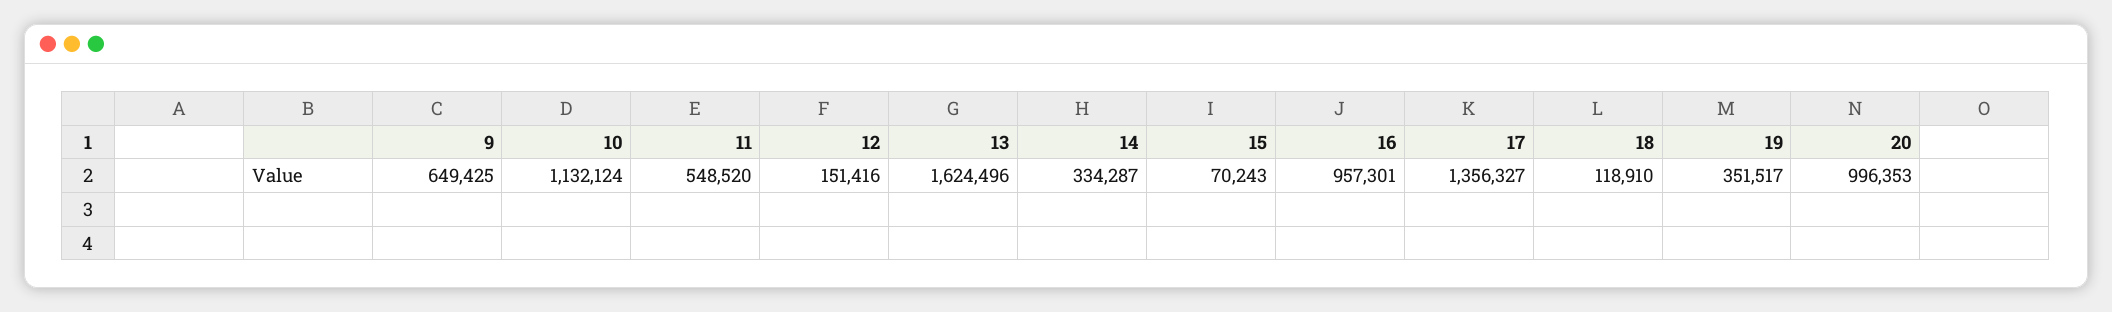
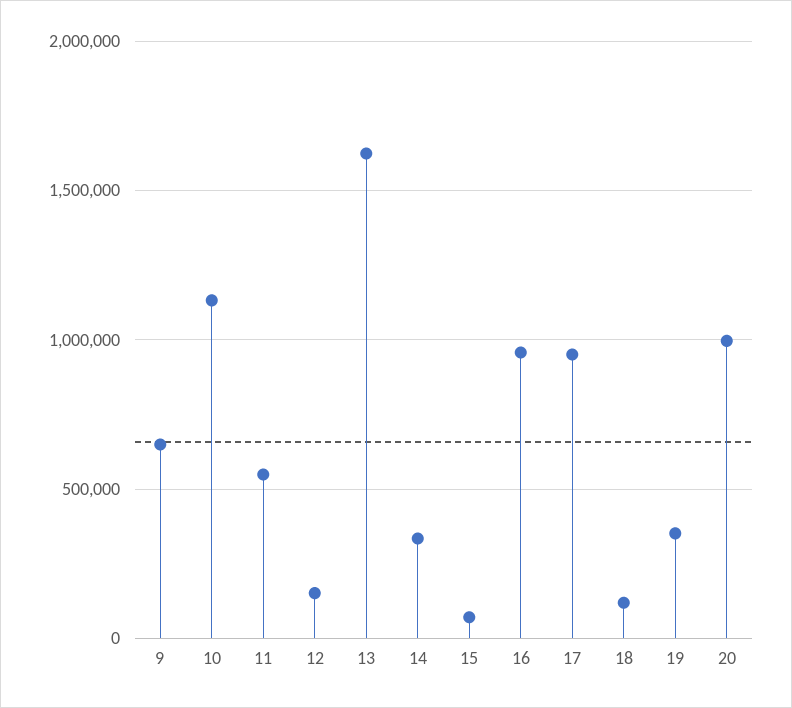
17: 1356327 -> 950000

